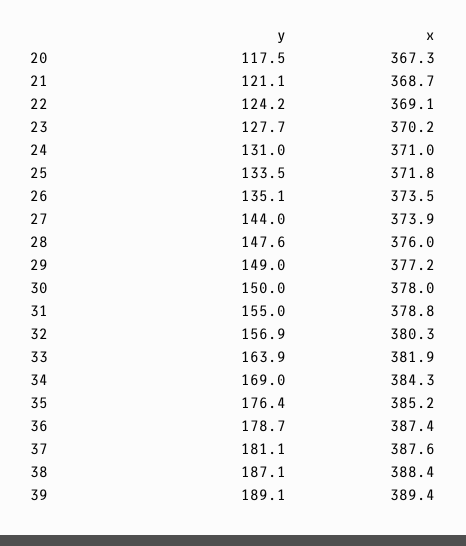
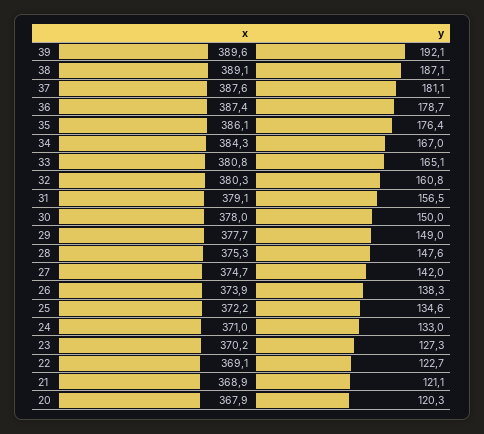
y, 20: 117.5 -> 120.3
x, 20: 367.3 -> 367.9
x, 21: 368.7 -> 368.9
y, 22: 124.2 -> 122.7
y, 23: 127.7 -> 127.3
y, 24: 131 -> 133
y, 25: 133.5 -> 134.6
x, 25: 371.8 -> 372.2
y, 26: 135.1 -> 138.3
x, 26: 373.5 -> 373.9
y, 27: 144 -> 142
x, 27: 373.9 -> 374.7
x, 28: 376 -> 375.3
x, 29: 377.2 -> 377.7
y, 31: 155 -> 156.5
x, 31: 378.8 -> 379.1
y, 32: 156.9 -> 160.8
y, 33: 163.9 -> 165.1
x, 33: 381.9 -> 380.8
y, 34: 169 -> 167
x, 35: 385.2 -> 386.1
x, 38: 388.4 -> 389.1
y, 39: 189.1 -> 192.1
x, 39: 389.4 -> 389.6

